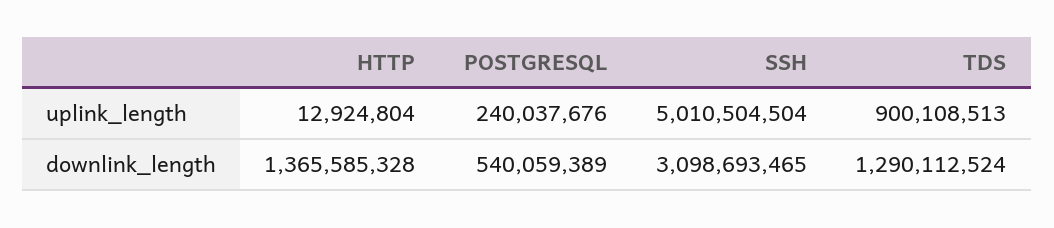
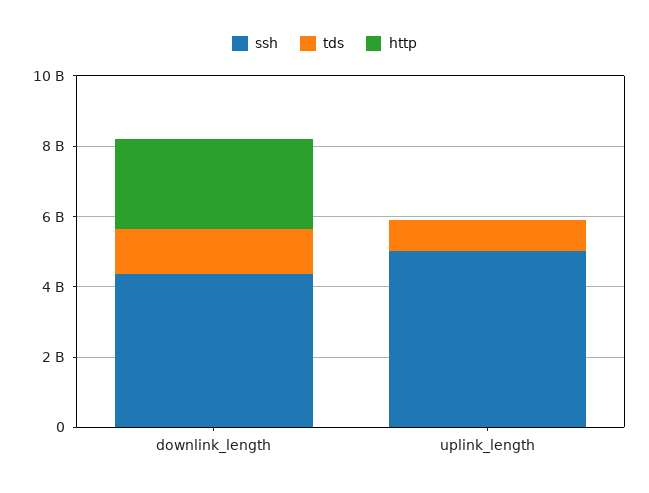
POSTGRESQL, uplink_length: 240037676 -> none
HTTP, downlink_length: 1365585328 -> 2500000000
POSTGRESQL, downlink_length: 540059389 -> none
SSH, downlink_length: 3098693465 -> 4500000000

